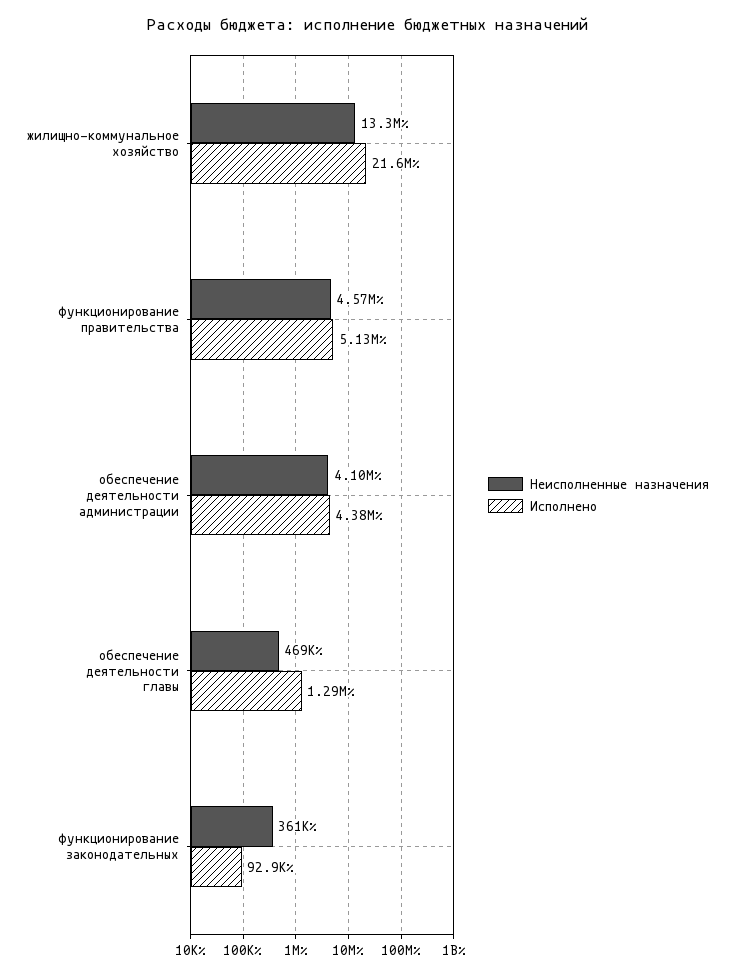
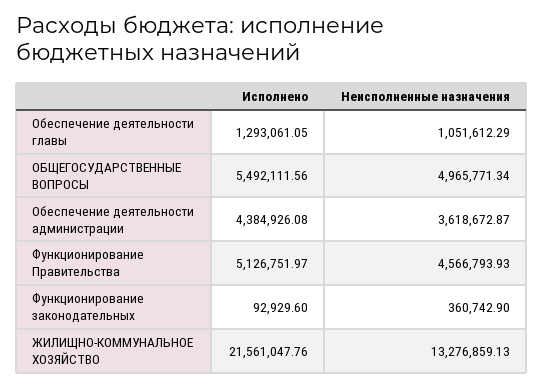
Неисполненные назначения, обеспечение деятельности администрации: 4100000 -> 3618672.87
Неисполненные назначения, обеспечение деятельности главы: 469000 -> 1051612.29
Исполнено, ОБЩЕГОСУДАРСТВЕННЫЕ ВОПРОСЫ: none -> 5492111.56
Неисполненные назначения, ОБЩЕГОСУДАРСТВЕННЫЕ ВОПРОСЫ: none -> 4965771.34

